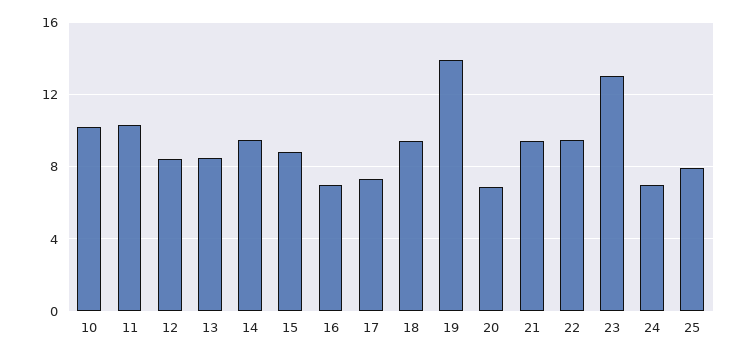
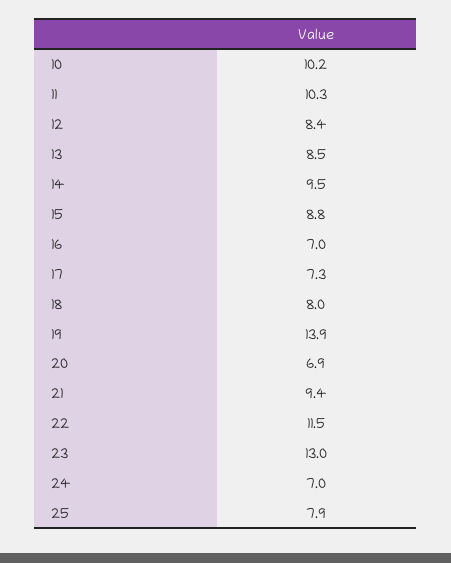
18: 9.5 -> 8
22: 9.5 -> 11.5

